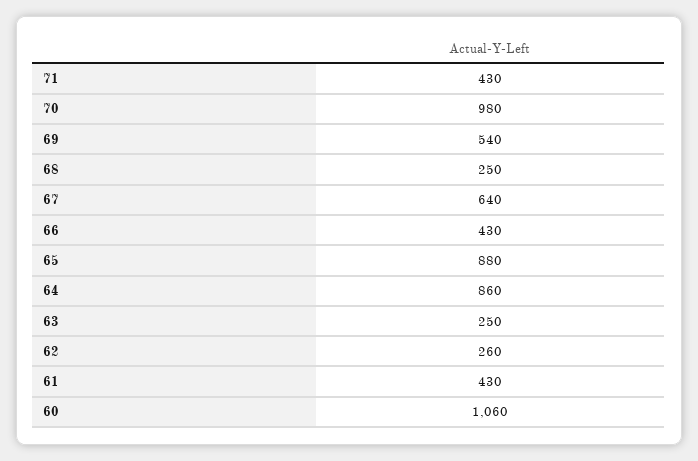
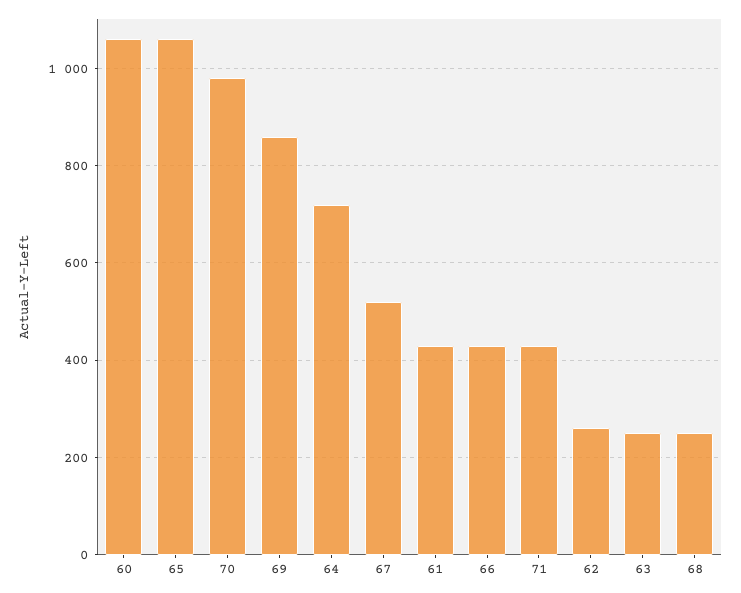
69: 540 -> 860
67: 640 -> 520
65: 880 -> 1060
64: 860 -> 720

